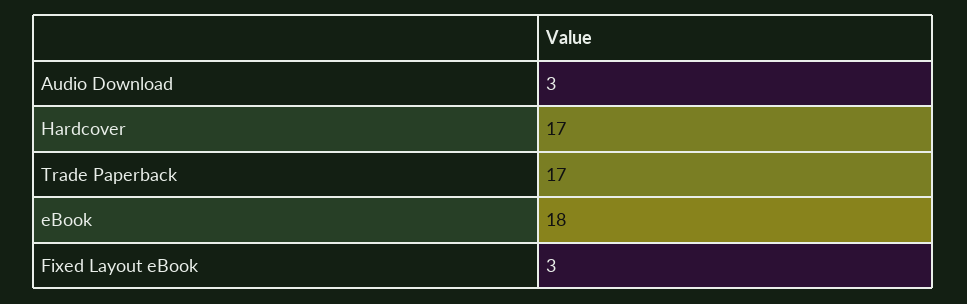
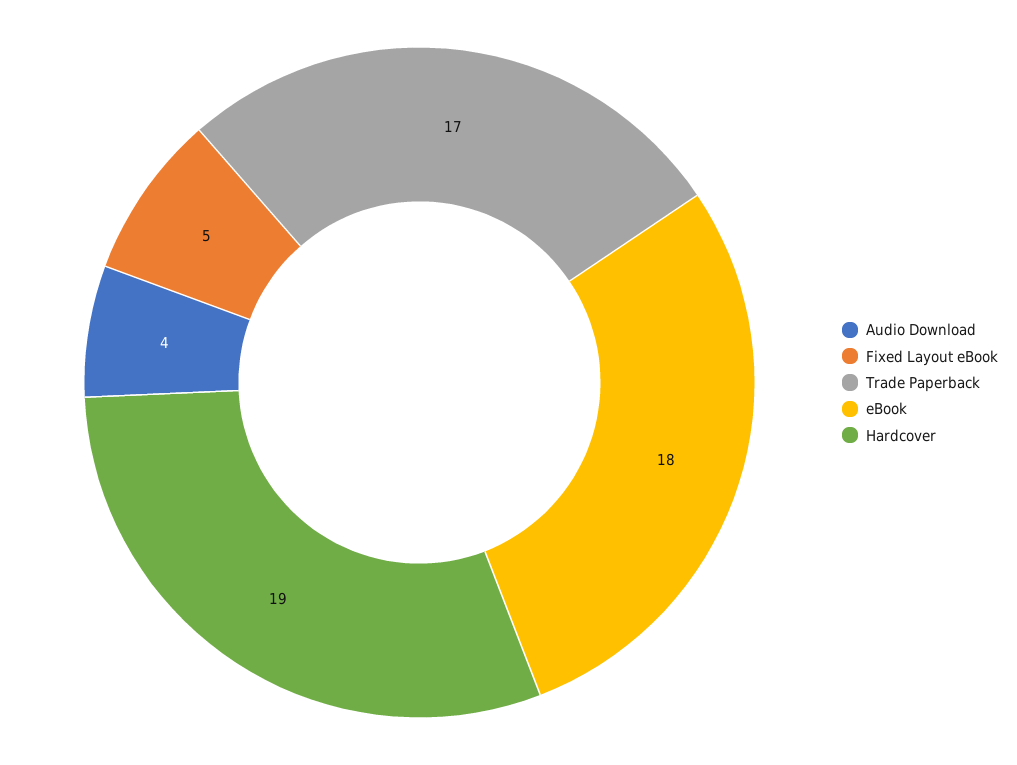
Audio Download: 3 -> 4
Hardcover: 17 -> 19
Fixed Layout eBook: 3 -> 5

